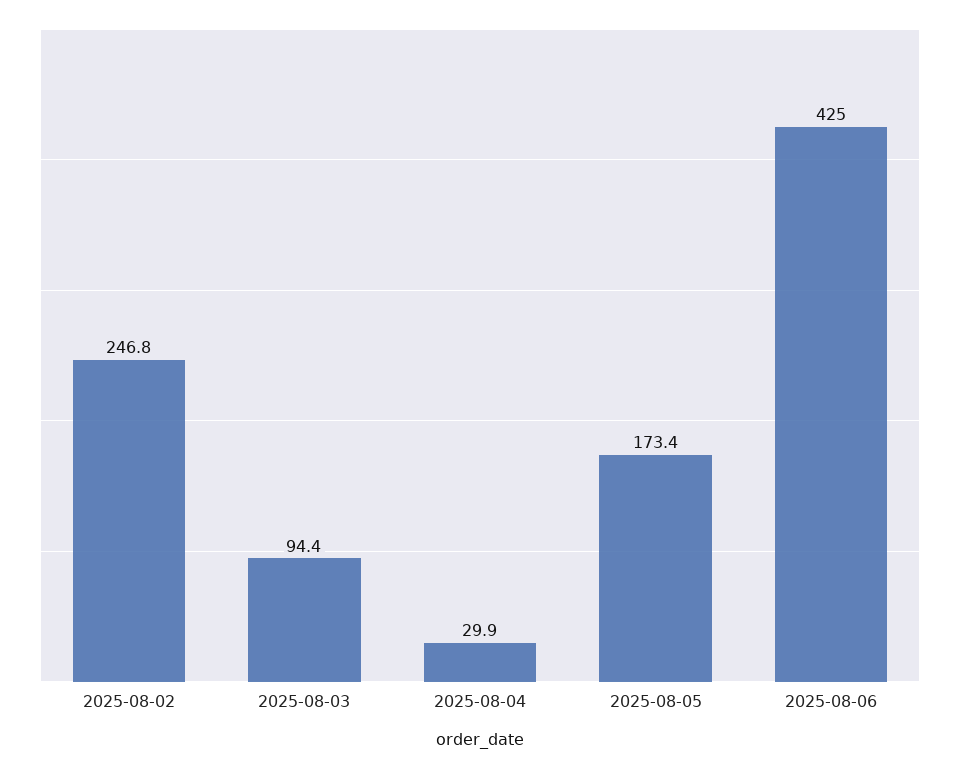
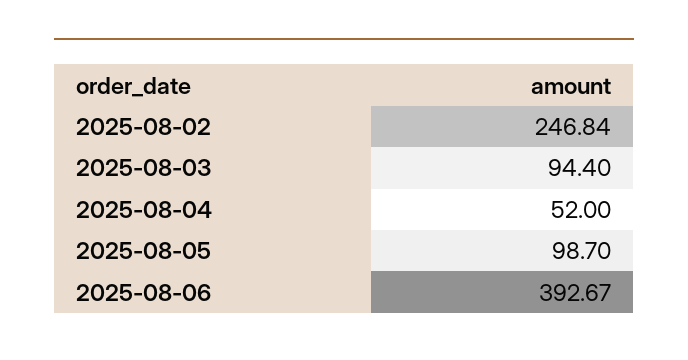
2025-08-04: 29.9 -> 52
2025-08-05: 173.4 -> 98.7
2025-08-06: 425 -> 392.67

